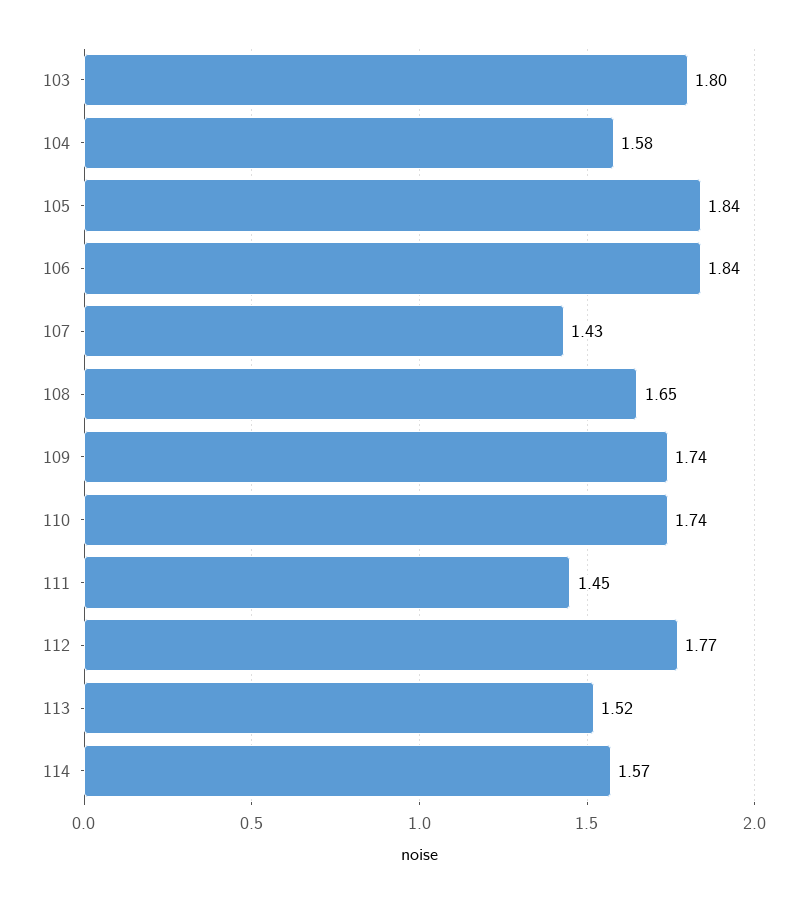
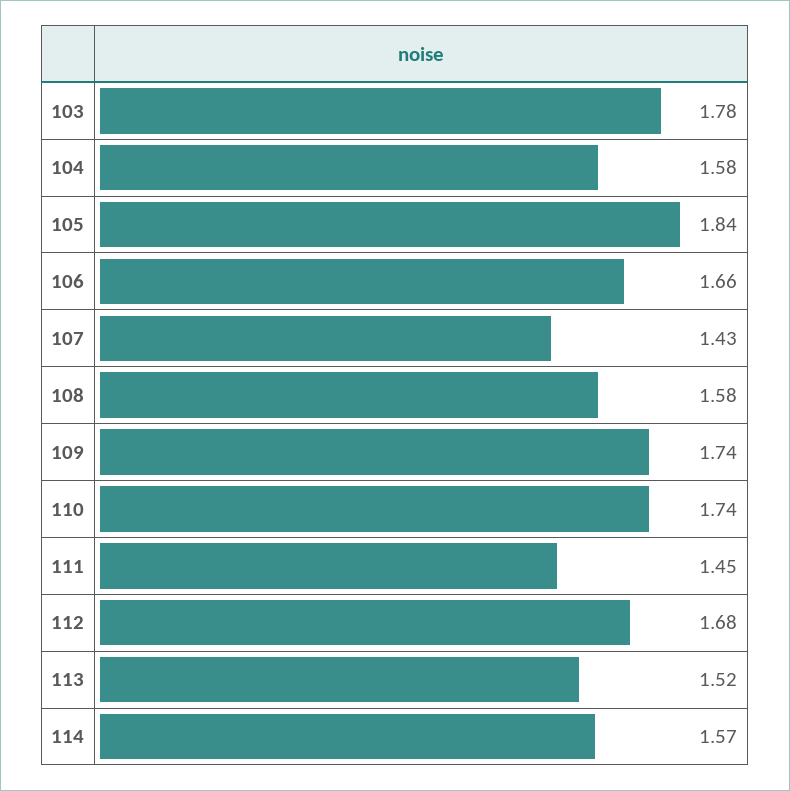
103: 1.8 -> 1.78
106: 1.84 -> 1.66
108: 1.65 -> 1.58
112: 1.77 -> 1.68

